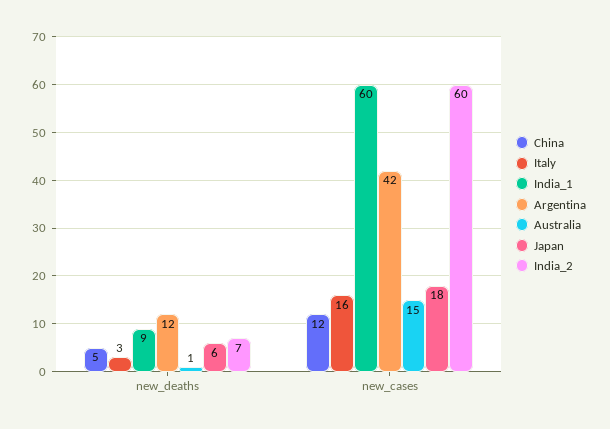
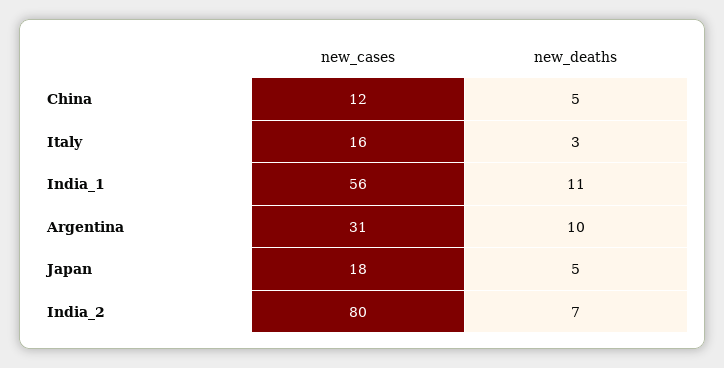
India_1, new_deaths: 9 -> 11
Argentina, new_deaths: 12 -> 10
Australia, new_deaths: 1 -> none
Japan, new_deaths: 6 -> 5
India_1, new_cases: 60 -> 56
Argentina, new_cases: 42 -> 31
Australia, new_cases: 15 -> none
India_2, new_cases: 60 -> 80

